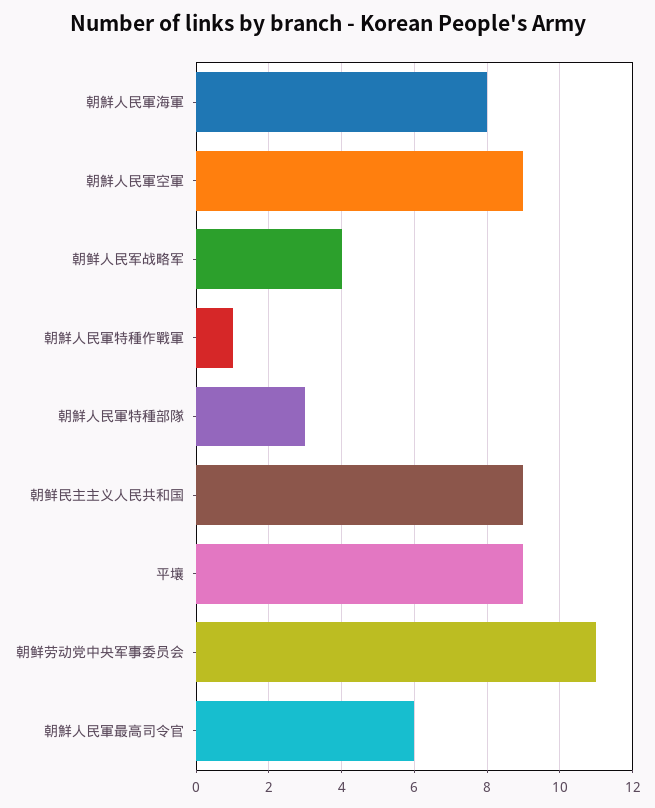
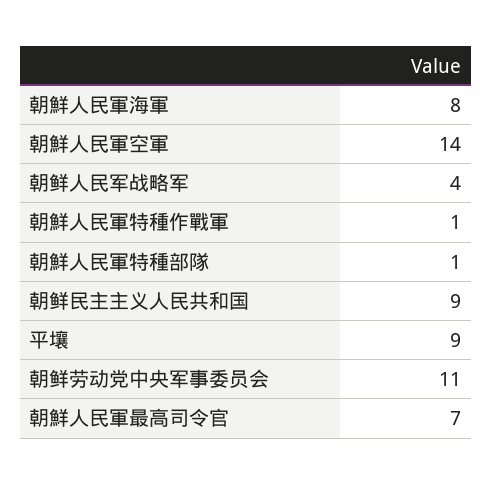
朝鮮人民軍空軍: 9 -> 14
朝鮮人民軍特種部隊: 3 -> 1
朝鮮人民軍最高司令官: 6 -> 7

